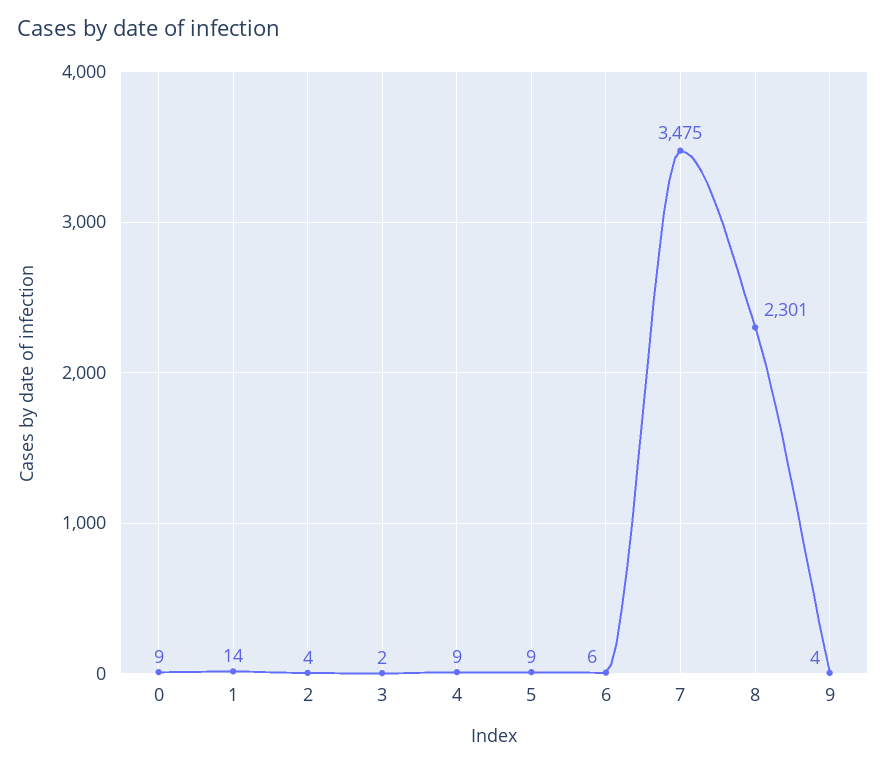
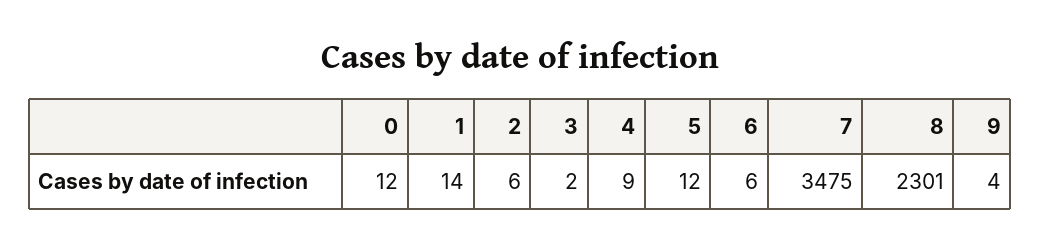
0: 9 -> 12
2: 4 -> 6
5: 9 -> 12

